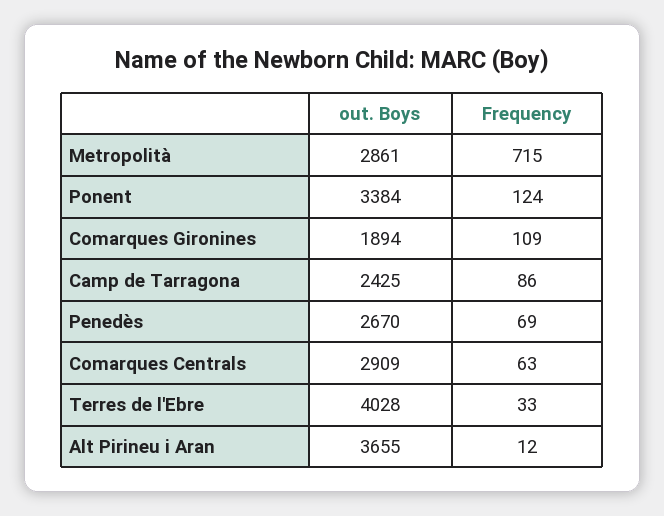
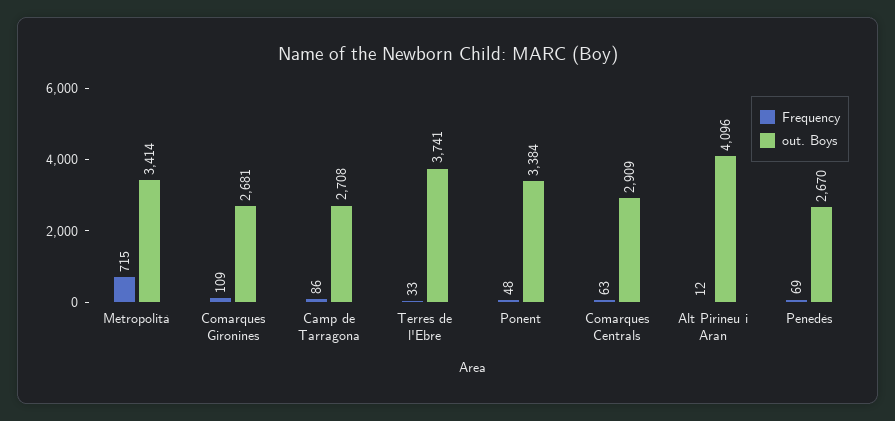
out. Boys, Metropolità: 2861 -> 3414
Frequency, Ponent: 124 -> 48
out. Boys, Comarques Gironines: 1894 -> 2681
out. Boys, Camp de Tarragona: 2425 -> 2708
out. Boys, Terres de l'Ebre: 4028 -> 3741
out. Boys, Alt Pirineu i Aran: 3655 -> 4096

